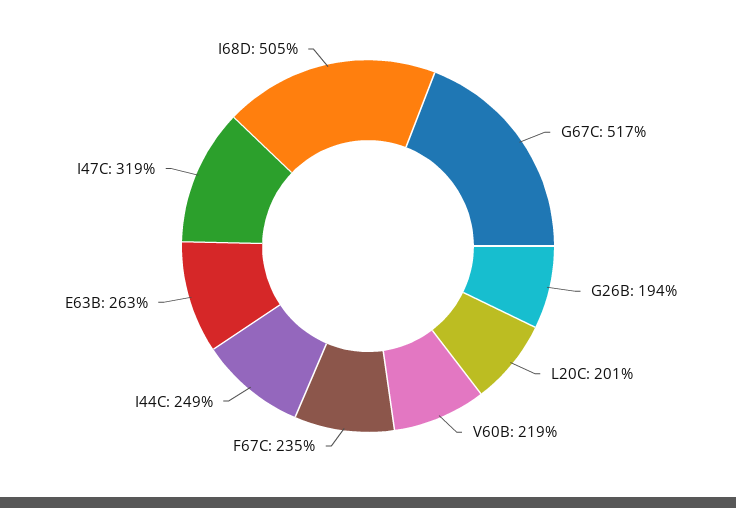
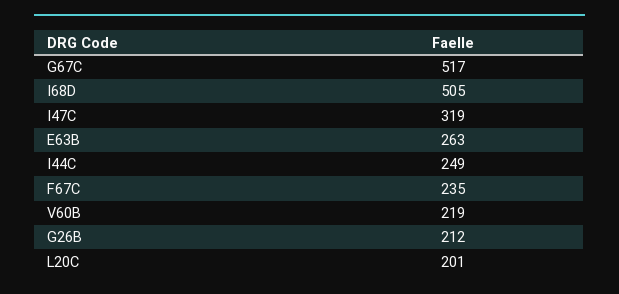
G26B: 194 -> 212

